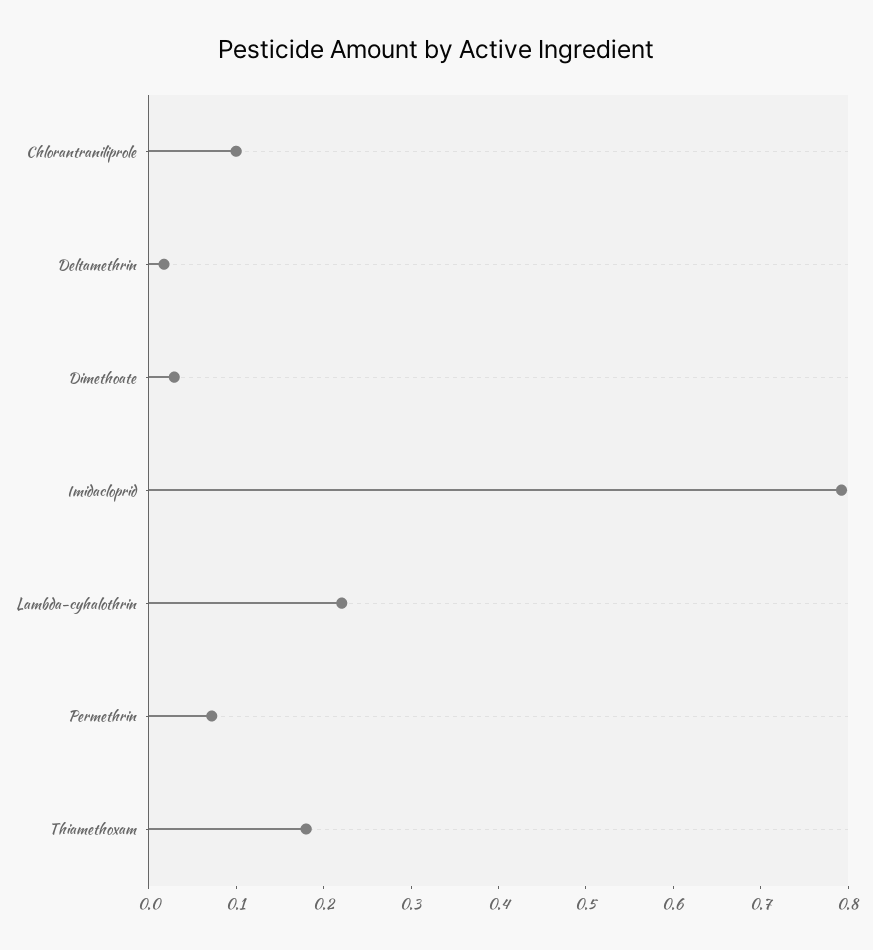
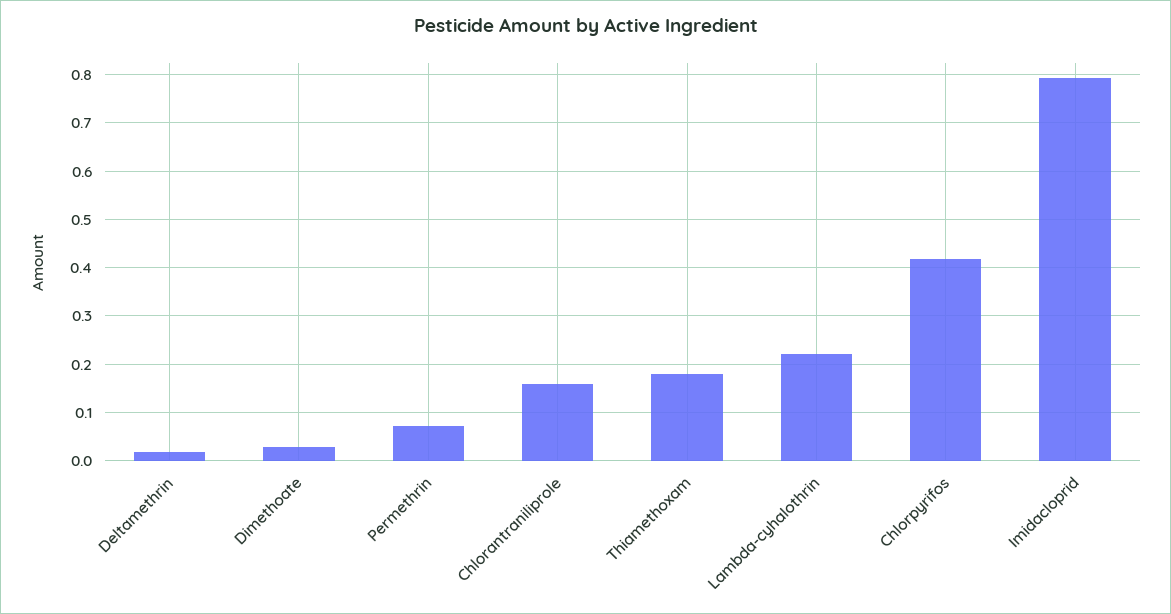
Chlorantraniliprole: 0.1 -> 0.16
Chlorpyrifos: none -> 0.42

